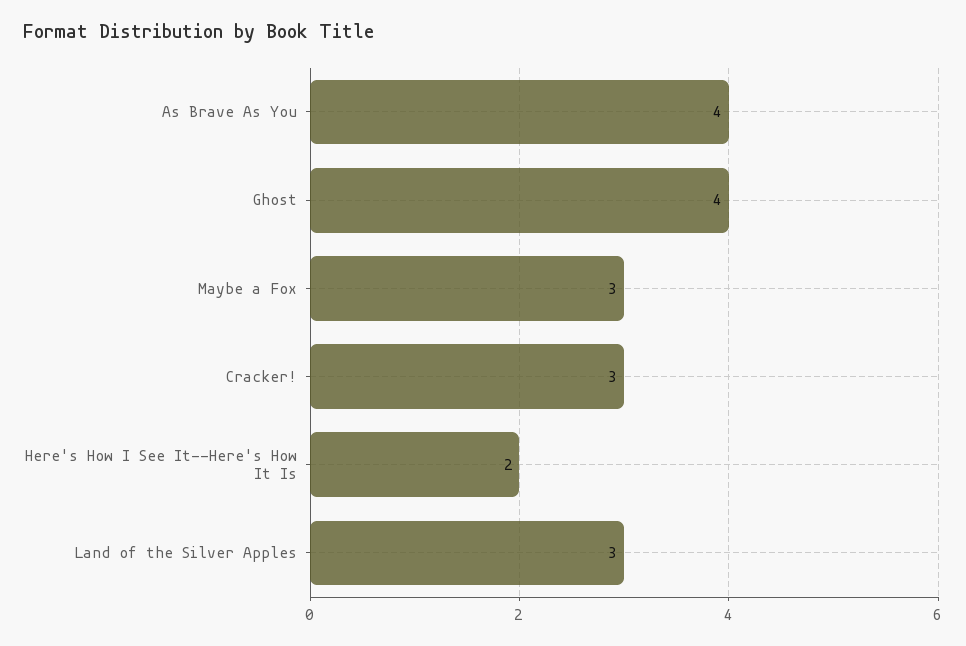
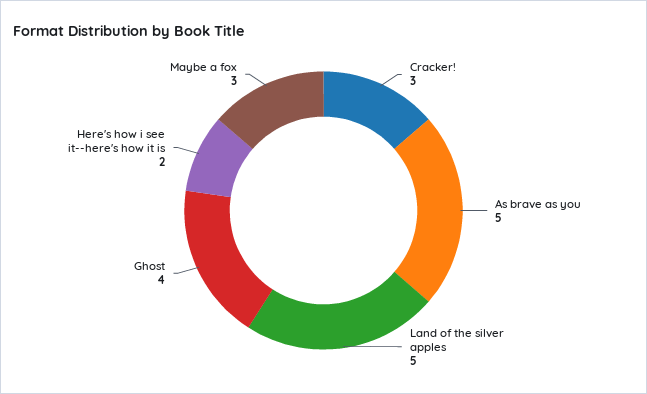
As Brave As You: 4 -> 5
Land of the Silver Apples: 3 -> 5

